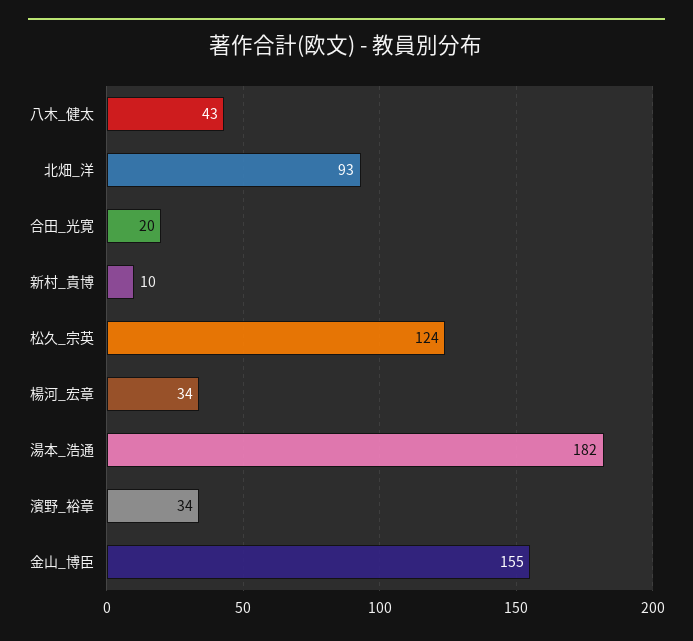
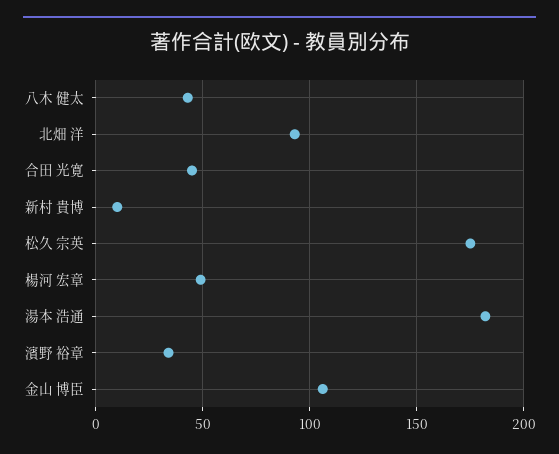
合田_光寛: 20 -> 45
松久_宗英: 124 -> 175
楊河_宏章: 34 -> 50
金山_博臣: 155 -> 105

